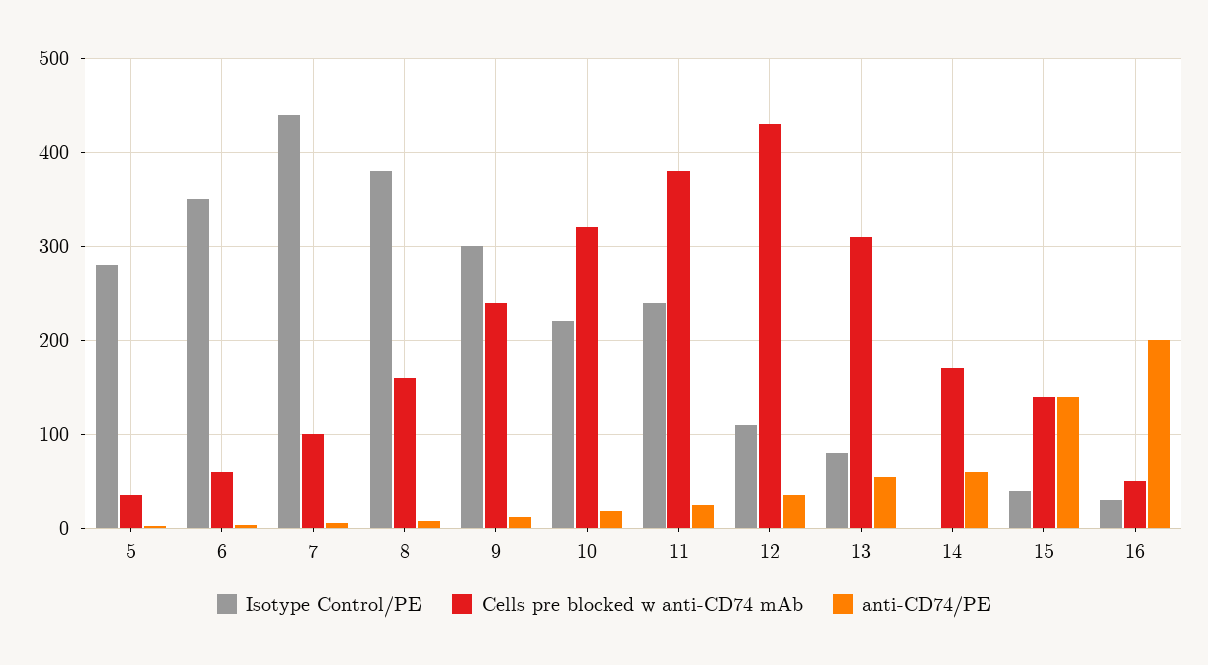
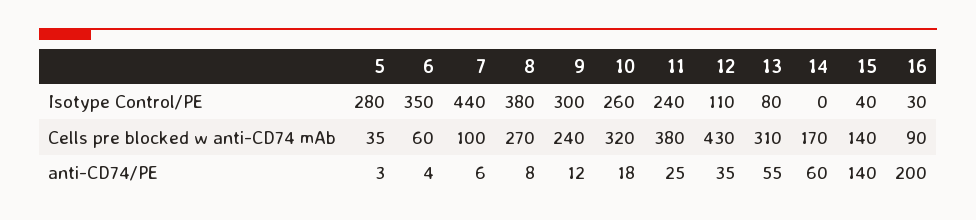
Cells pre blocked w anti-CD74 mAb, 8: 160 -> 270
Isotype Control/PE, 10: 220 -> 260
Cells pre blocked w anti-CD74 mAb, 16: 50 -> 90

